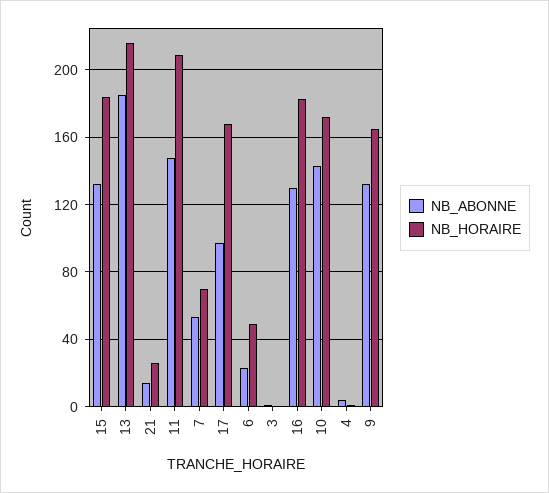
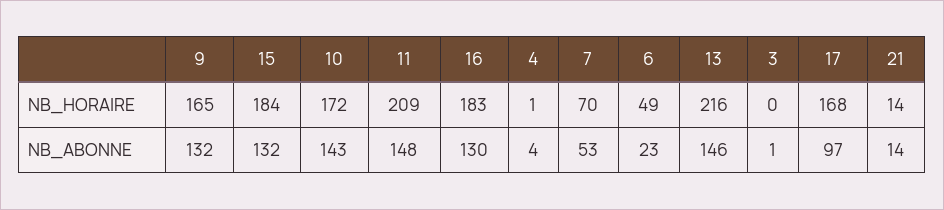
NB_ABONNE, 13: 185 -> 146
NB_HORAIRE, 21: 25 -> 14

